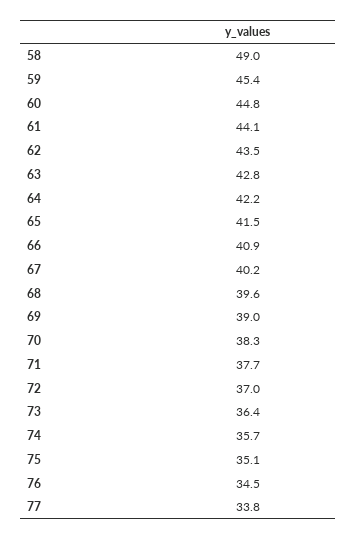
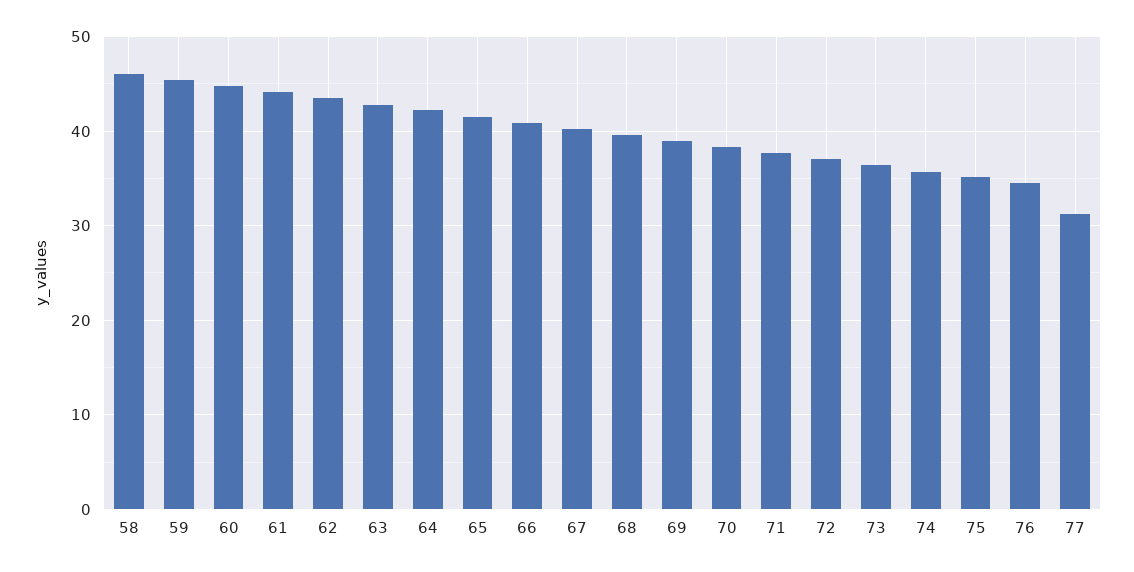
58: 49 -> 46
77: 33.8 -> 31

